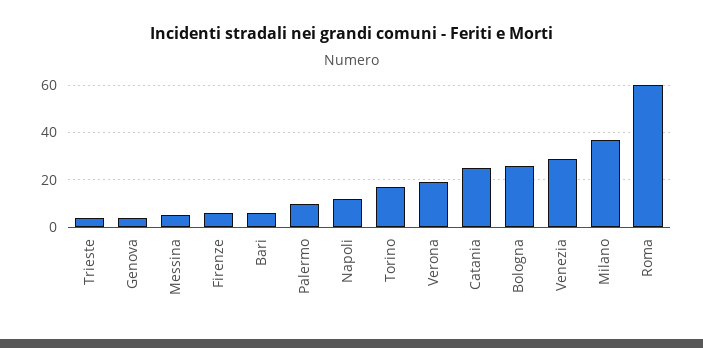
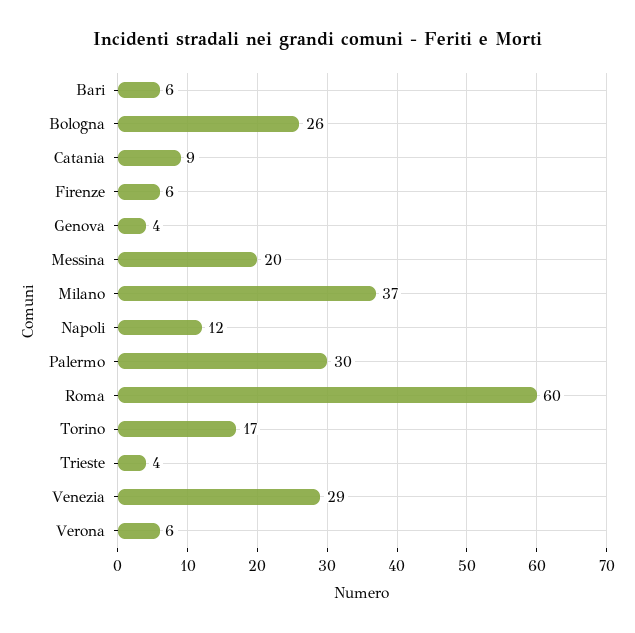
Messina: 5 -> 20
Palermo: 10 -> 30
Verona: 20 -> 6
Catania: 25 -> 9

